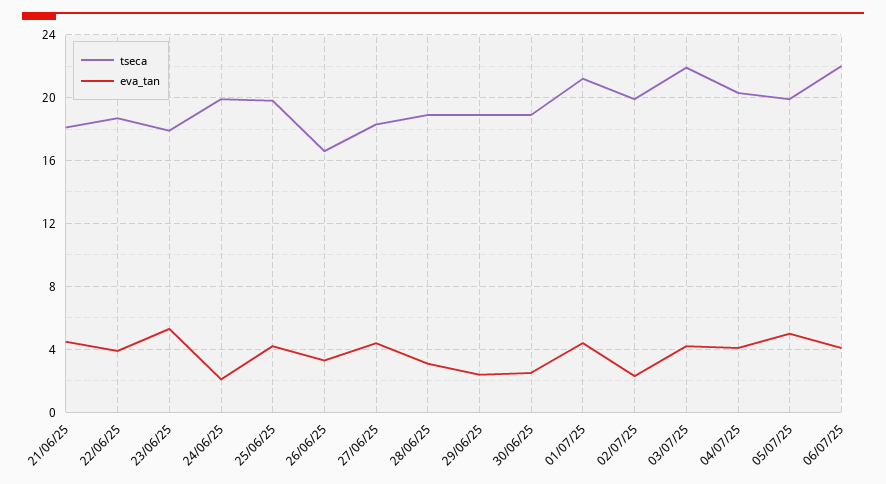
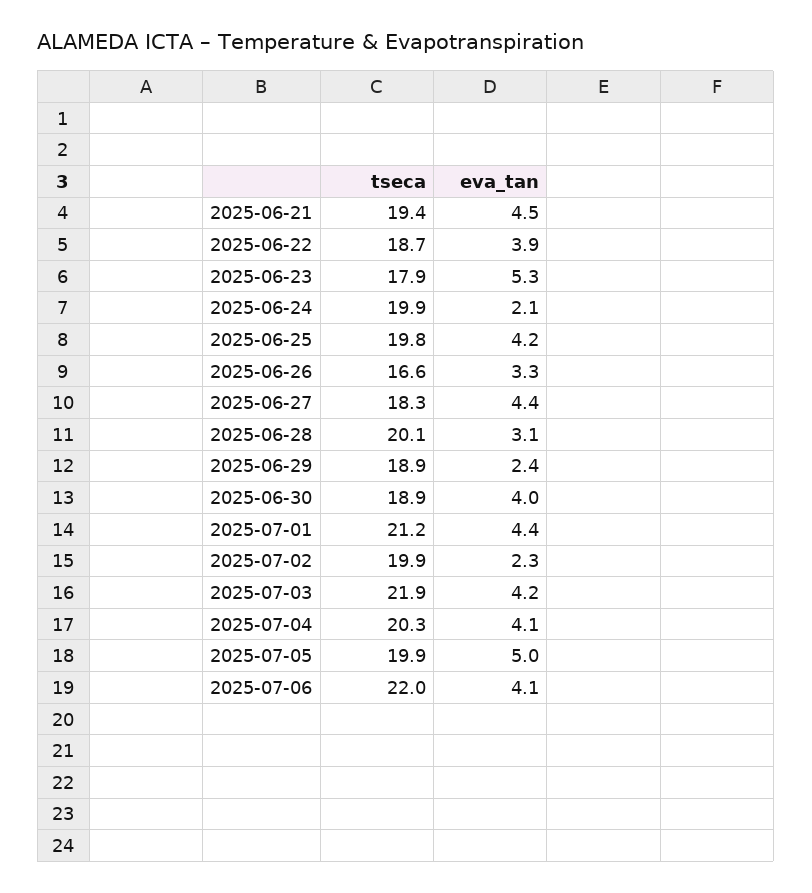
tseca, 21/06/25: 18 -> 19.4
tseca, 28/06/25: 19 -> 20.1
eva_tan, 30/06/25: 2.5 -> 4

